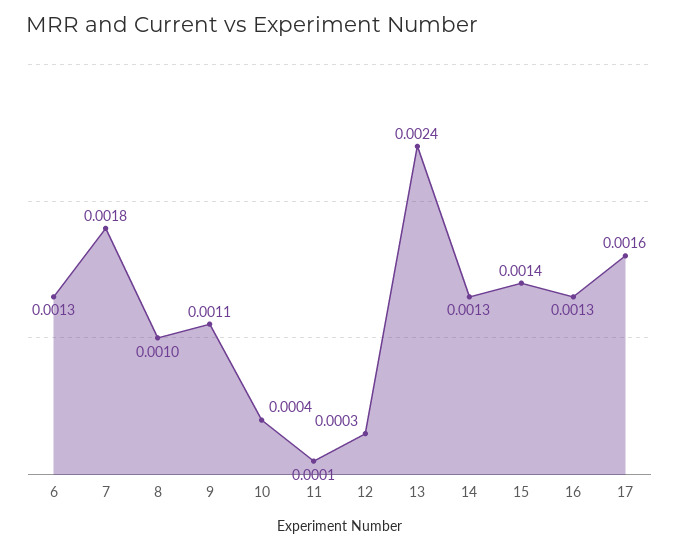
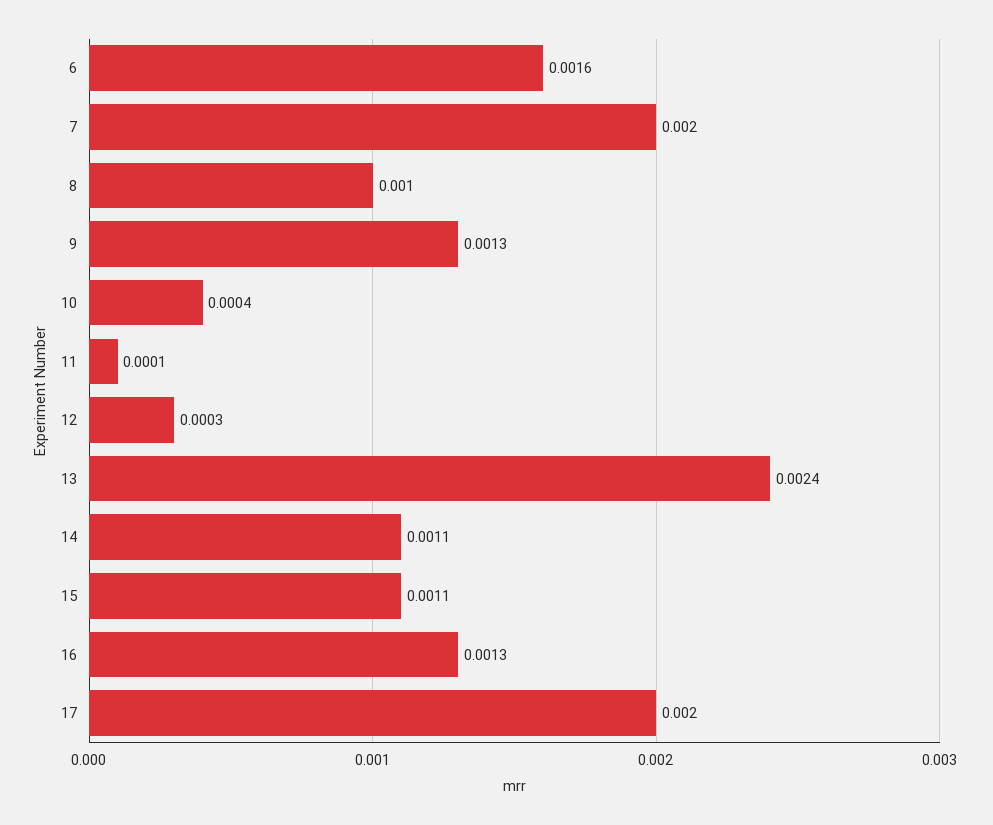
6: 0.0013 -> 0.0016
7: 0.0018 -> 0.002
9: 0.0011 -> 0.0013
14: 0.0013 -> 0.0011
15: 0.0014 -> 0.0011
17: 0.0016 -> 0.002

